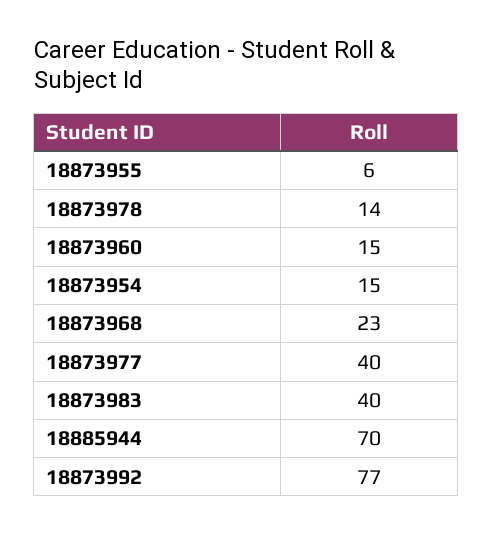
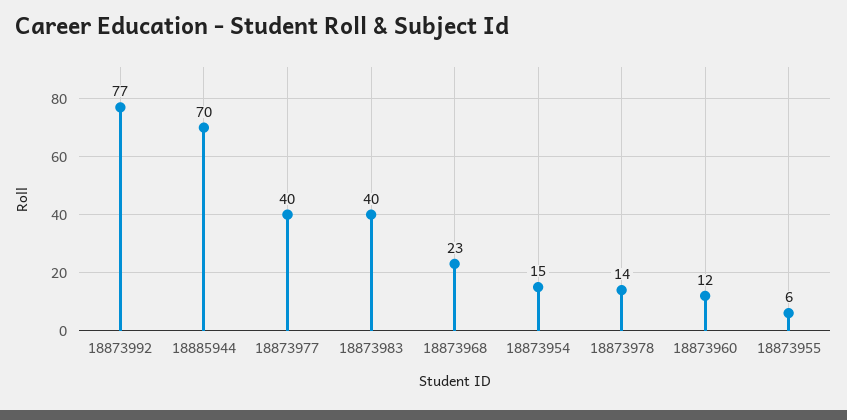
18873960: 15 -> 12

